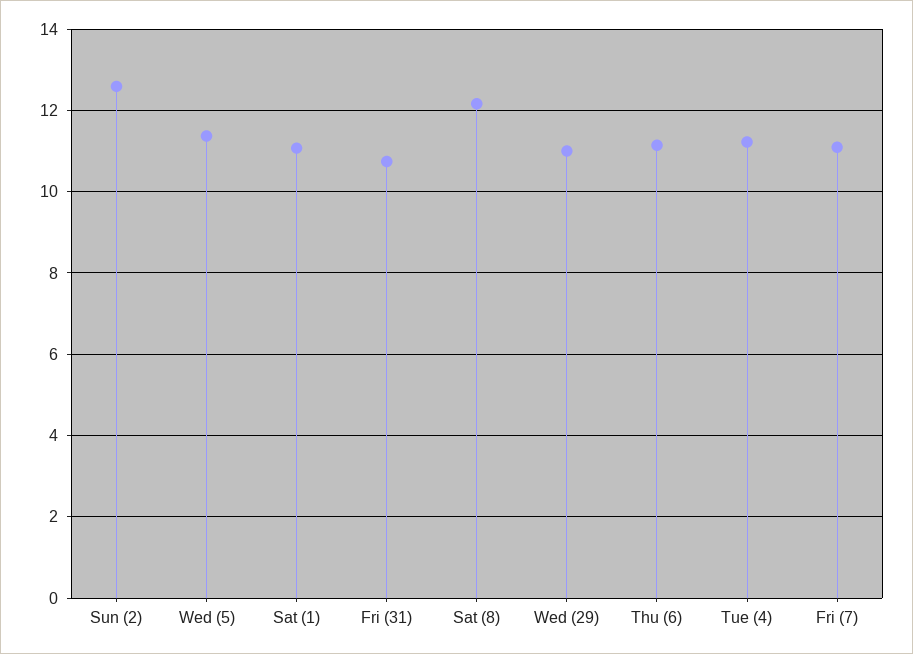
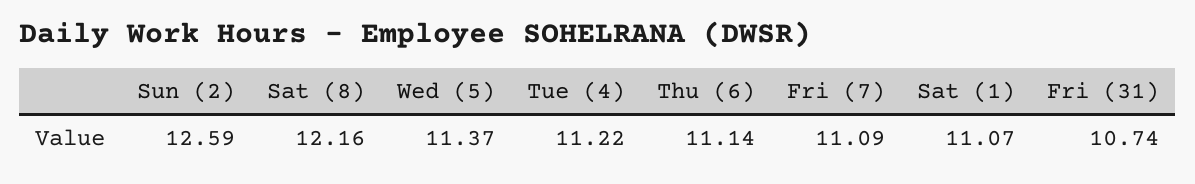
Wed (29): 11 -> none

